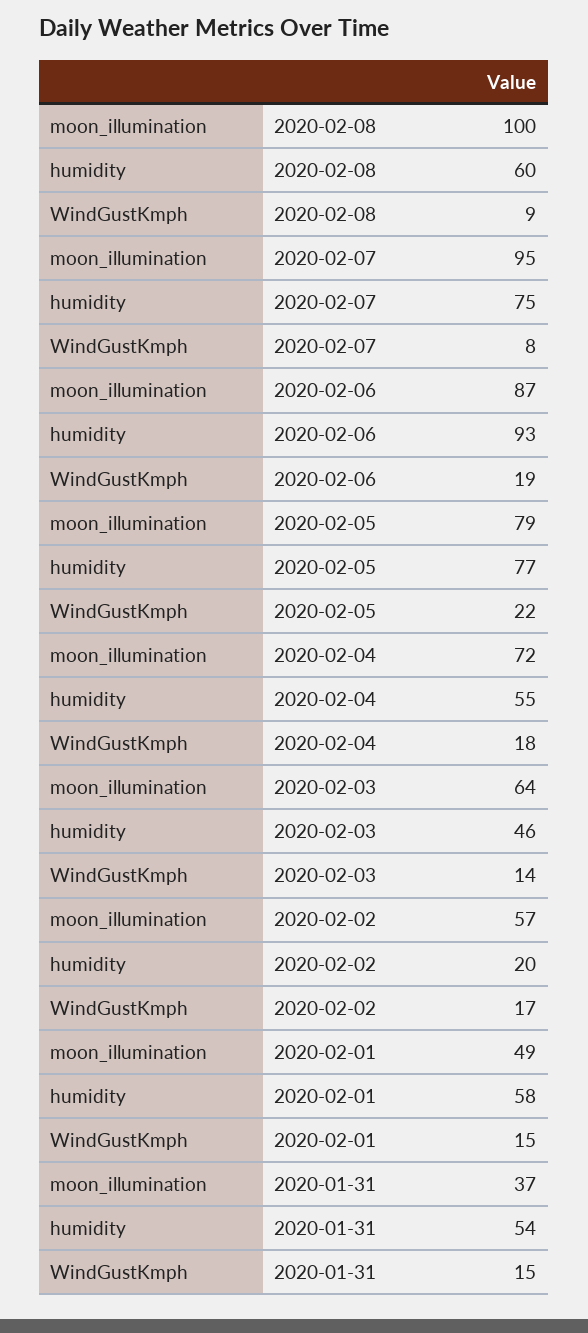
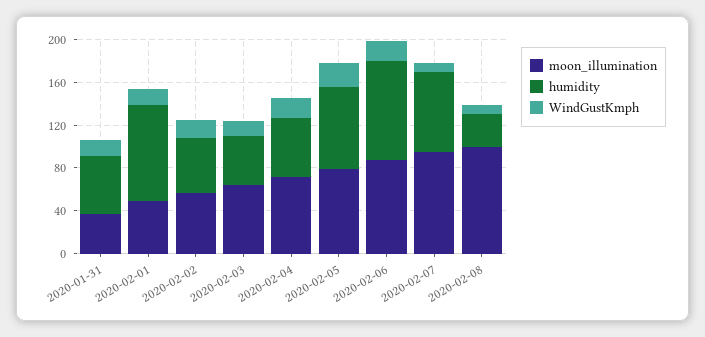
humidity, 2020-02-08: 60 -> 30
humidity, 2020-02-02: 20 -> 50
humidity, 2020-02-01: 58 -> 90

